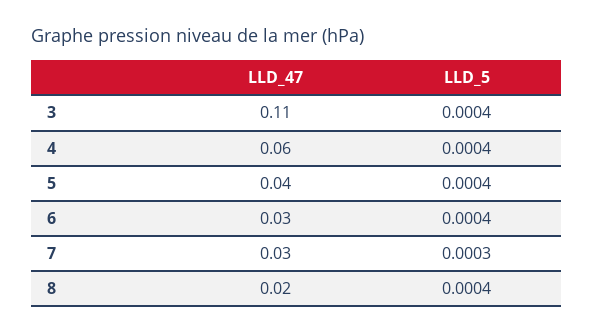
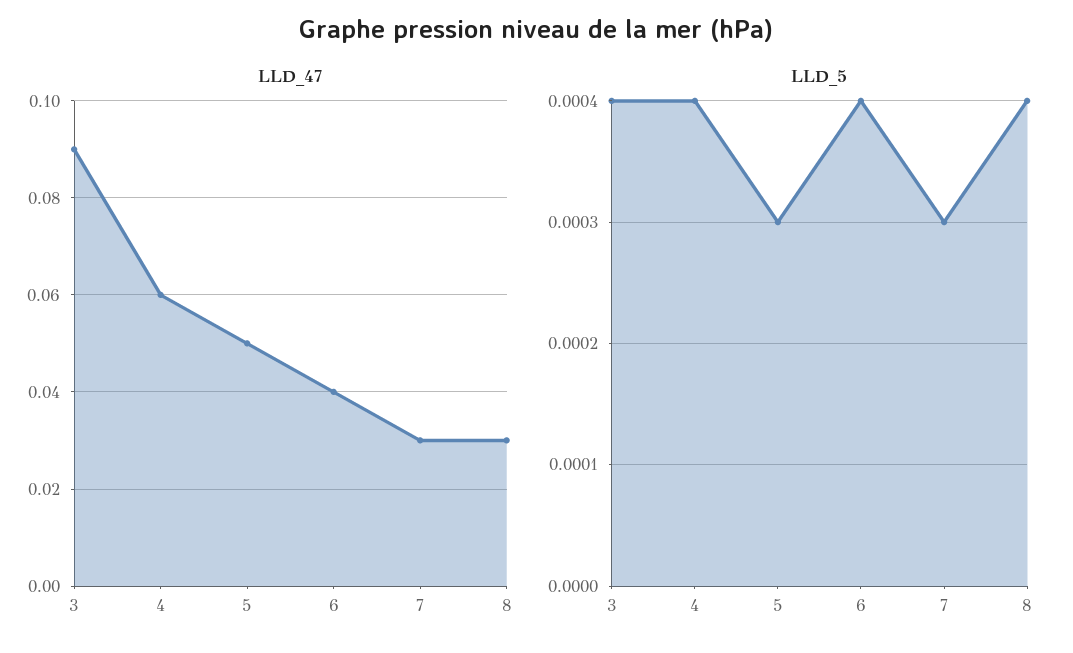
LLD_47, 3: 0.11 -> 0.09
LLD_47, 5: 0.04 -> 0.05
LLD_5, 5: 0.0004 -> 0.0003
LLD_47, 6: 0.03 -> 0.04
LLD_47, 8: 0.02 -> 0.03

